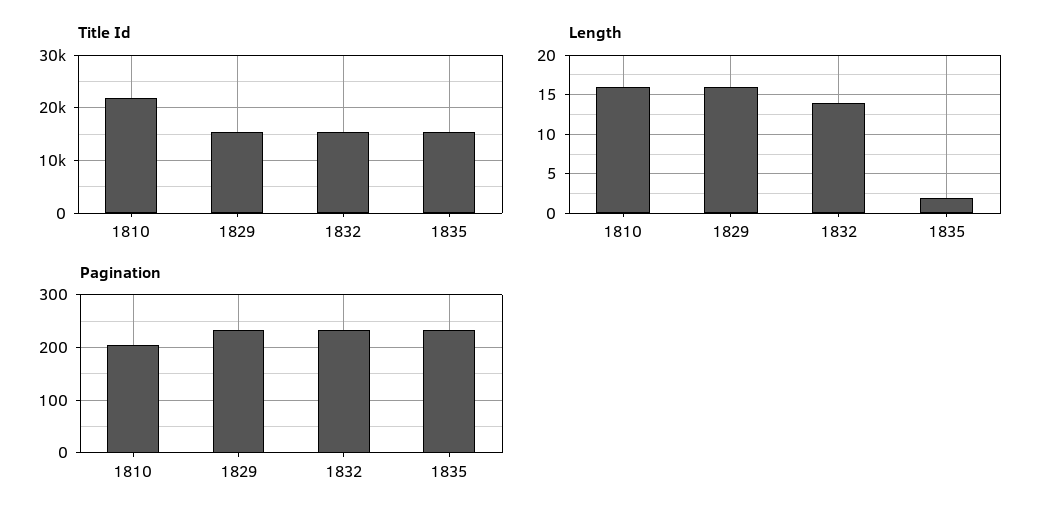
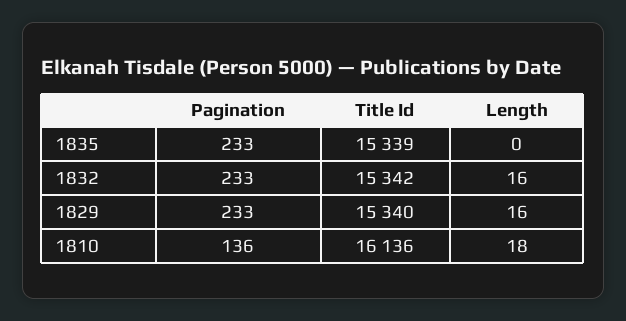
Title Id, 1810: 22000 -> 16136
Length, 1810: 16 -> 18
Length, 1832: 14 -> 16
Length, 1835: 2 -> 0
Pagination, 1810: 200 -> 136

